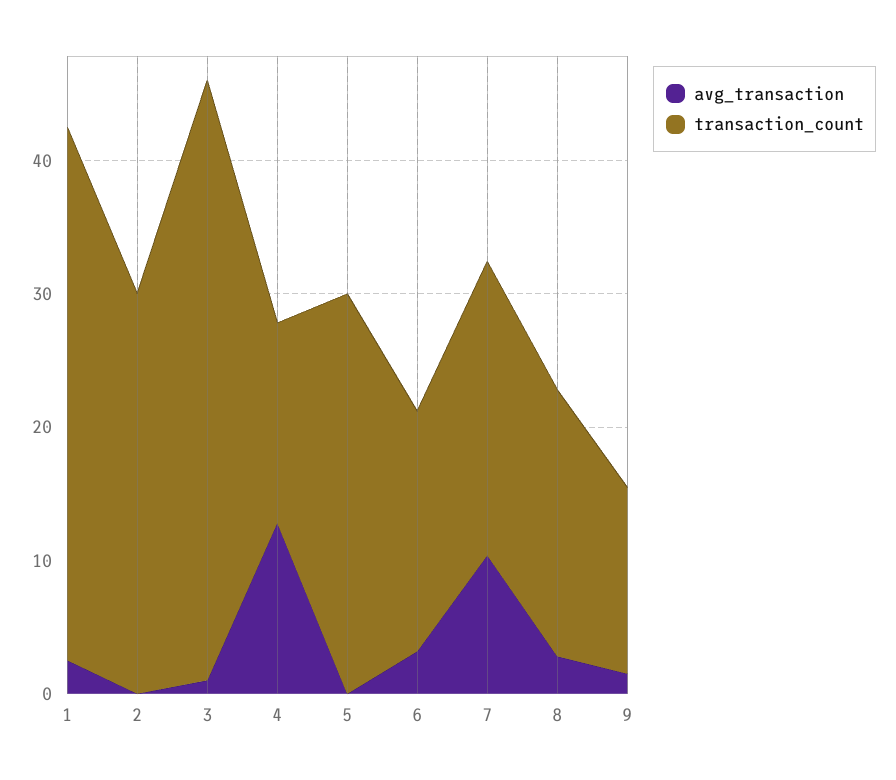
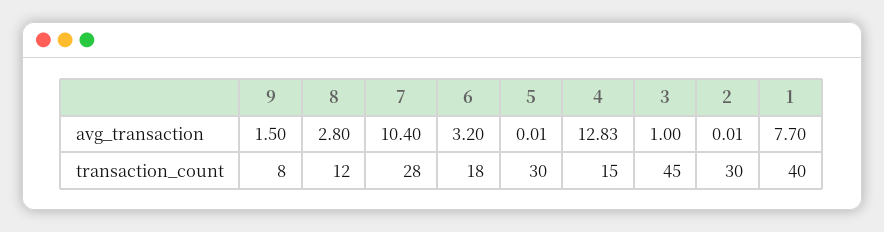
avg_transaction, 1: 2 -> 7.7
transaction_count, 7: 22 -> 28
transaction_count, 8: 20 -> 12
transaction_count, 9: 14 -> 8

